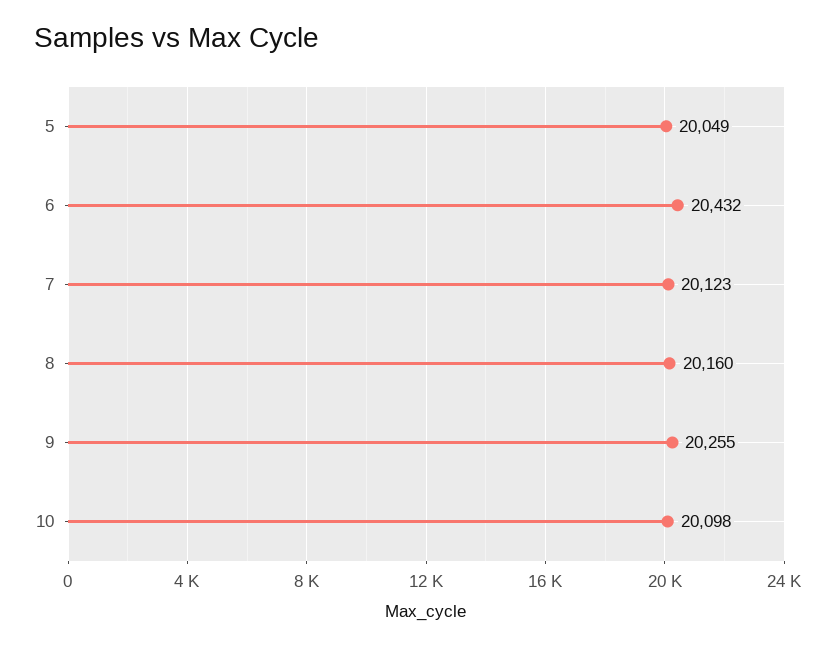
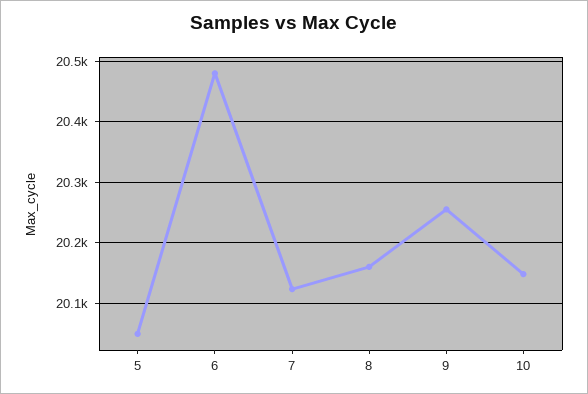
6: 20432 -> 20480
10: 20098 -> 20150

